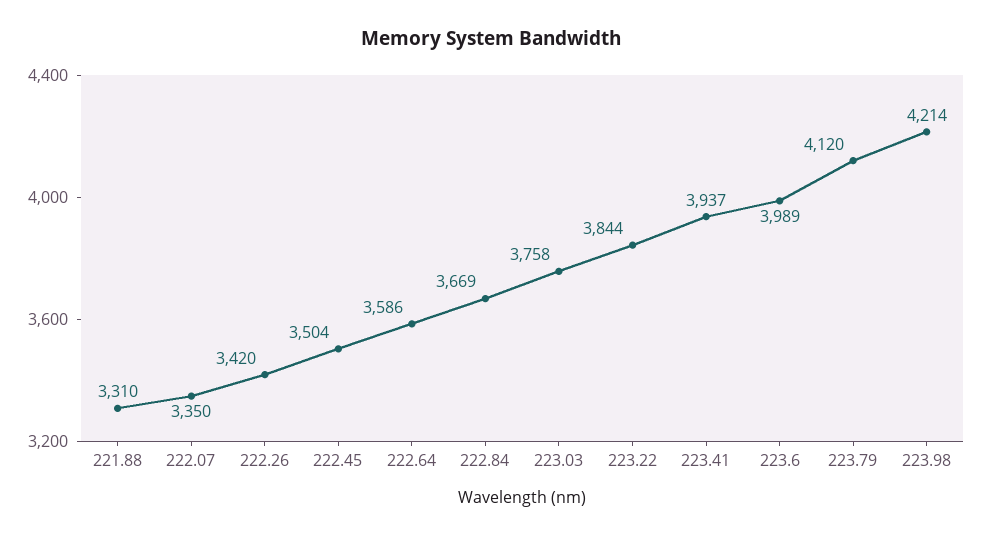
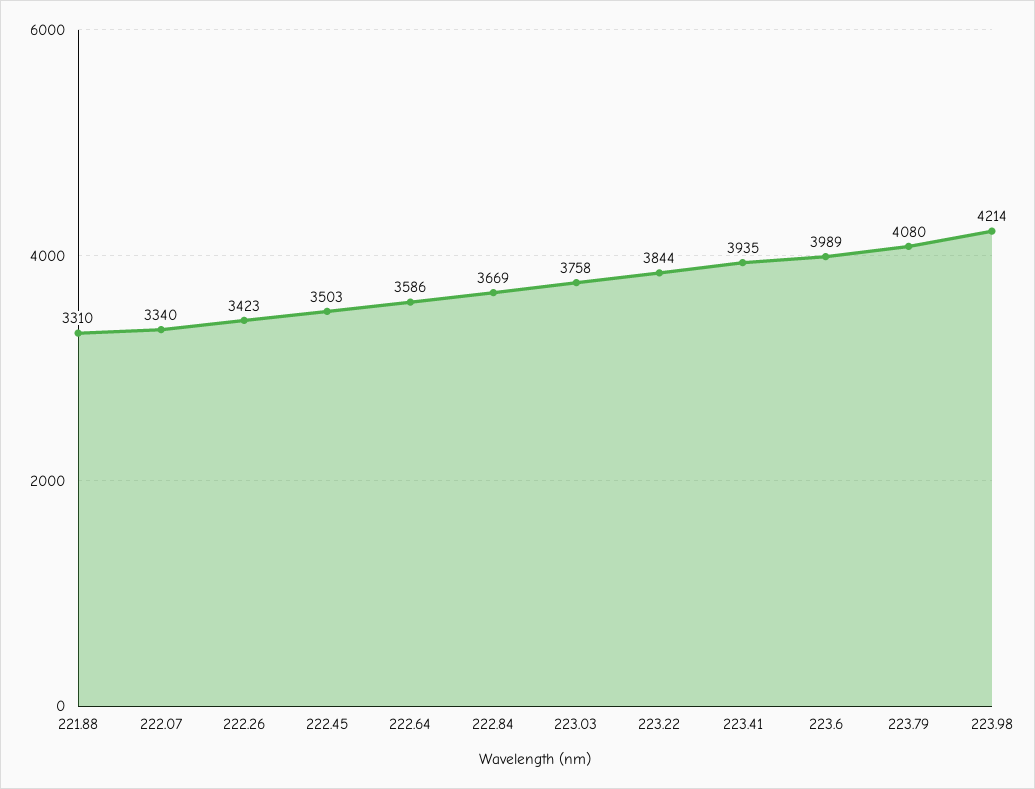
222.07: 3350 -> 3340
222.26: 3420 -> 3423
222.45: 3504 -> 3503
223.41: 3937 -> 3935
223.79: 4120 -> 4080

